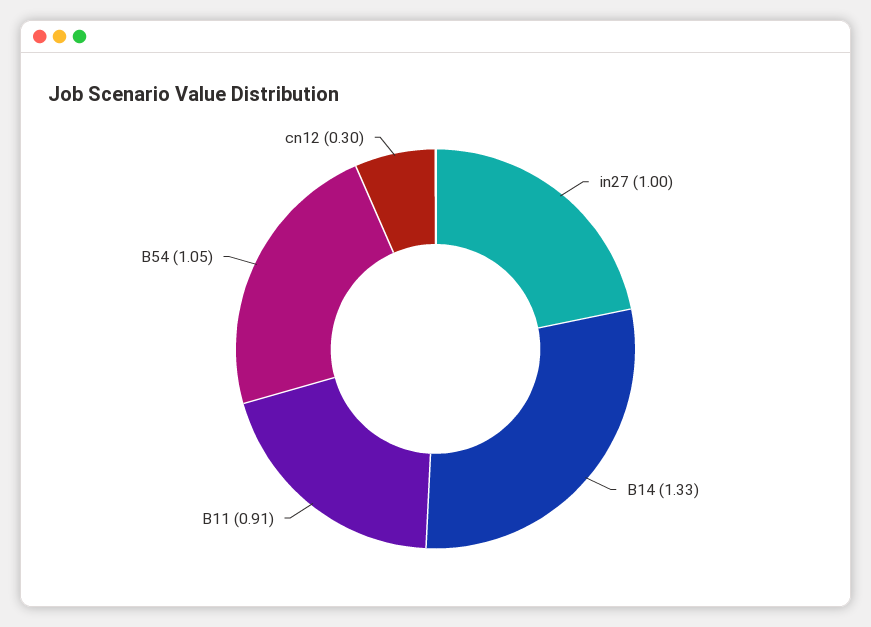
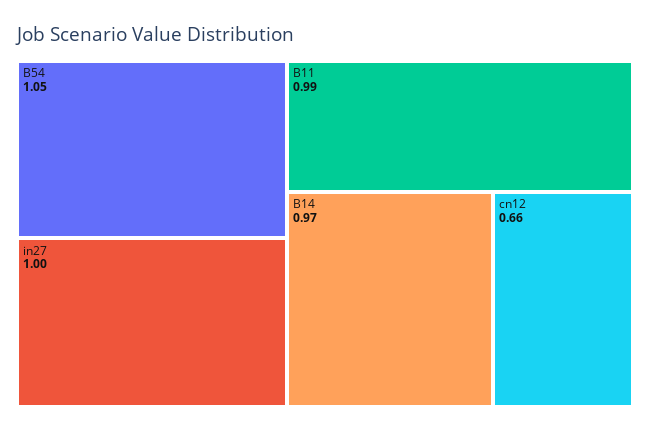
B14: 1.33 -> 0.97
B11: 0.91 -> 0.99
cn12: 0.3 -> 0.66

